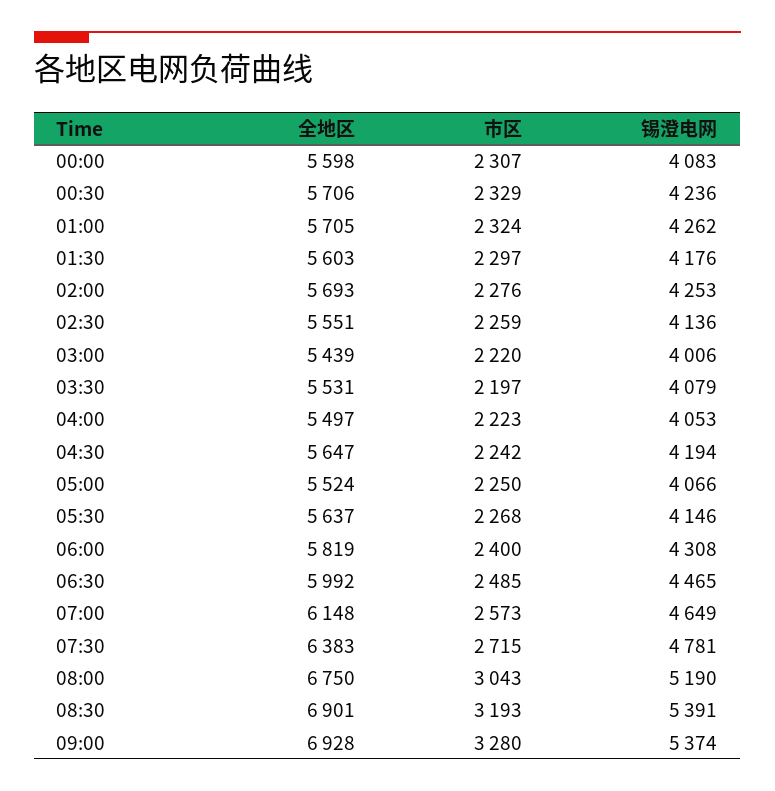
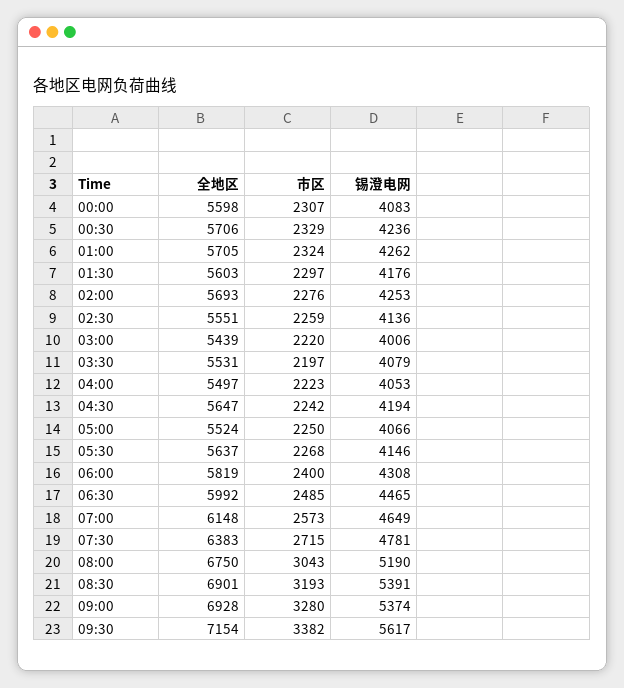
全地区, 09:30: none -> 7154
市区, 09:30: none -> 3382
锡澄电网, 09:30: none -> 5617

